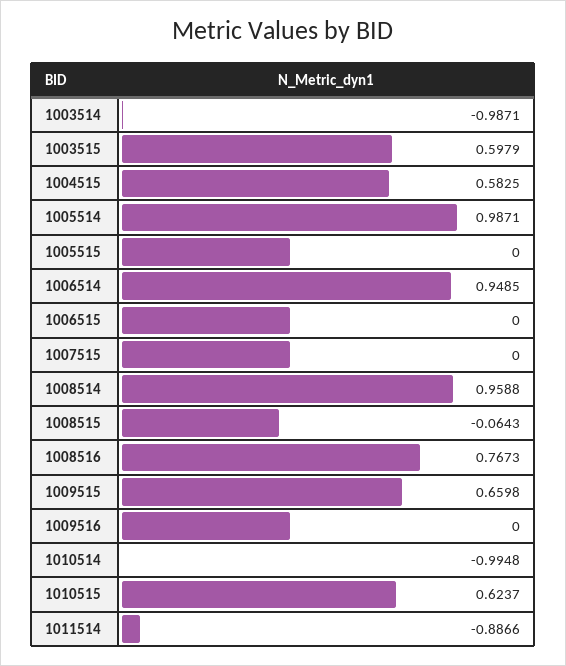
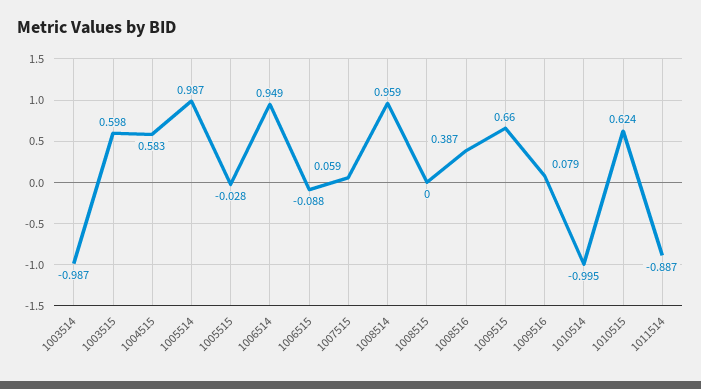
1005515: 0 -> -0.028
1006515: 0 -> -0.088
1007515: 0 -> 0.059
1008515: -0.0643 -> 0
1008516: 0.7673 -> 0.387
1009516: 0 -> 0.079

